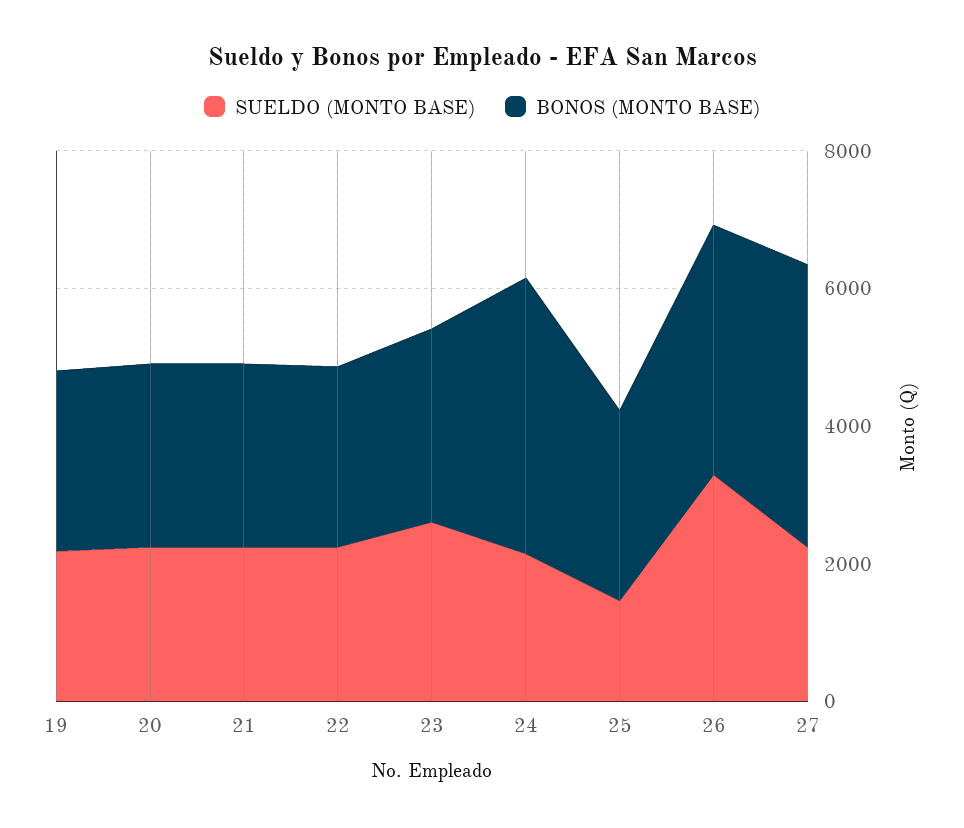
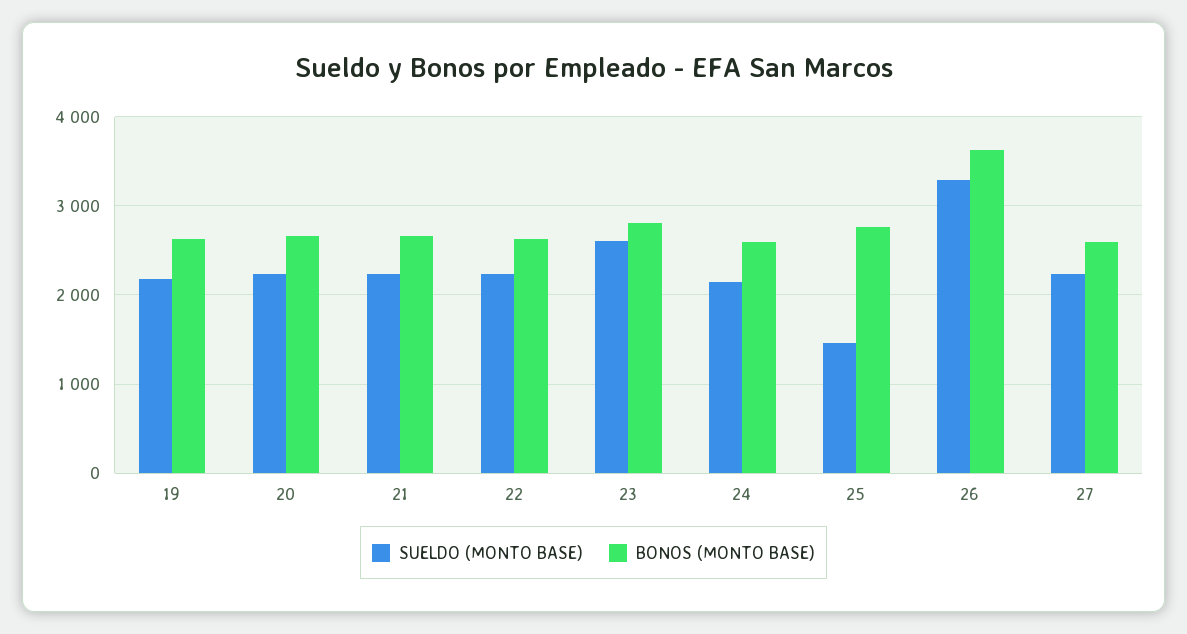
BONOS (MONTO BASE), 24: 4000 -> 2600
BONOS (MONTO BASE), 27: 4000 -> 2600

